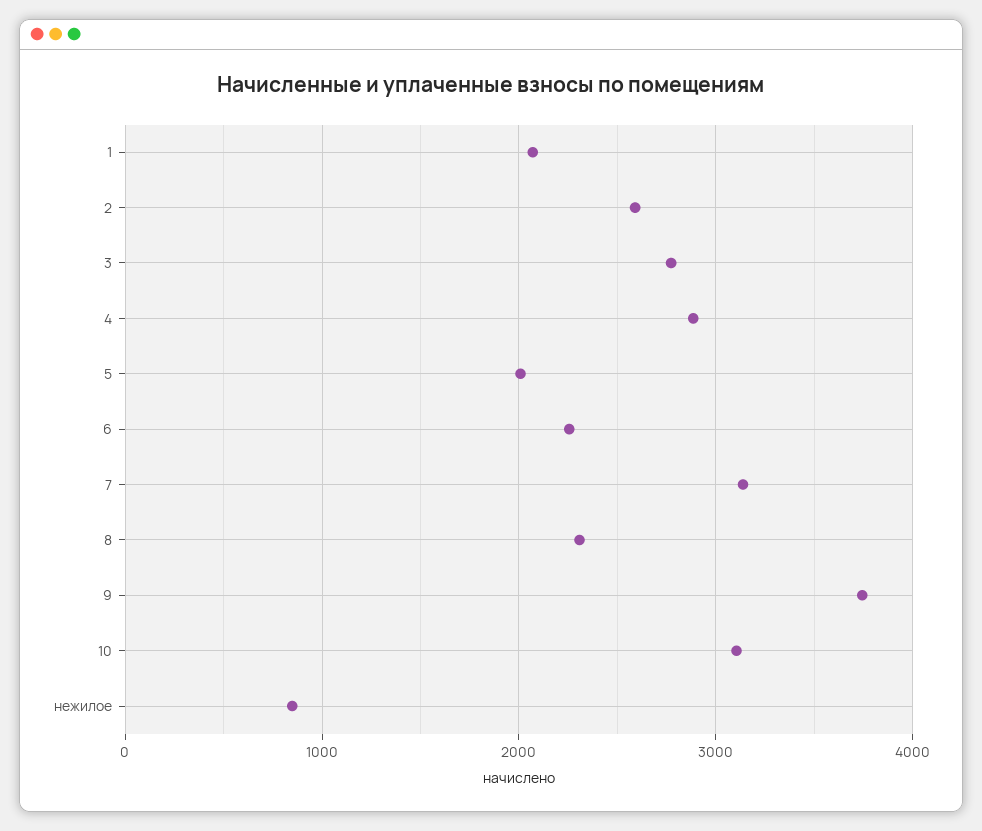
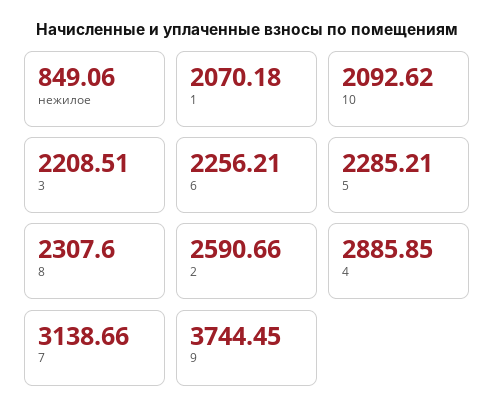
3: 2800 -> 2208.51
5: 2000 -> 2285.21
10: 3100 -> 2092.62

